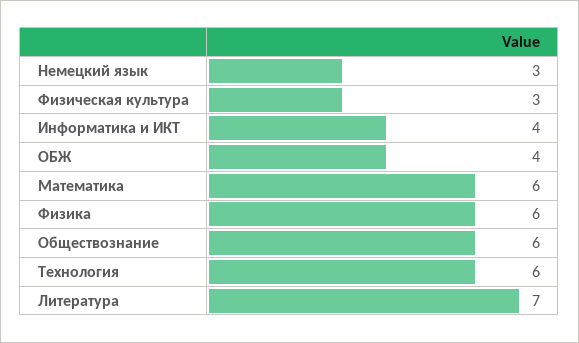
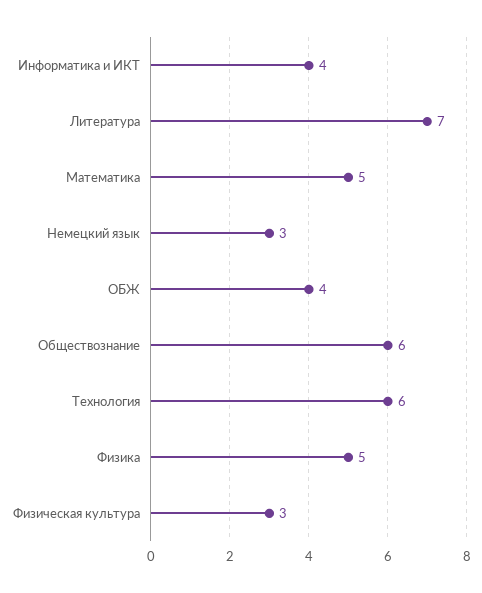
Математика: 6 -> 5
Физика: 6 -> 5

